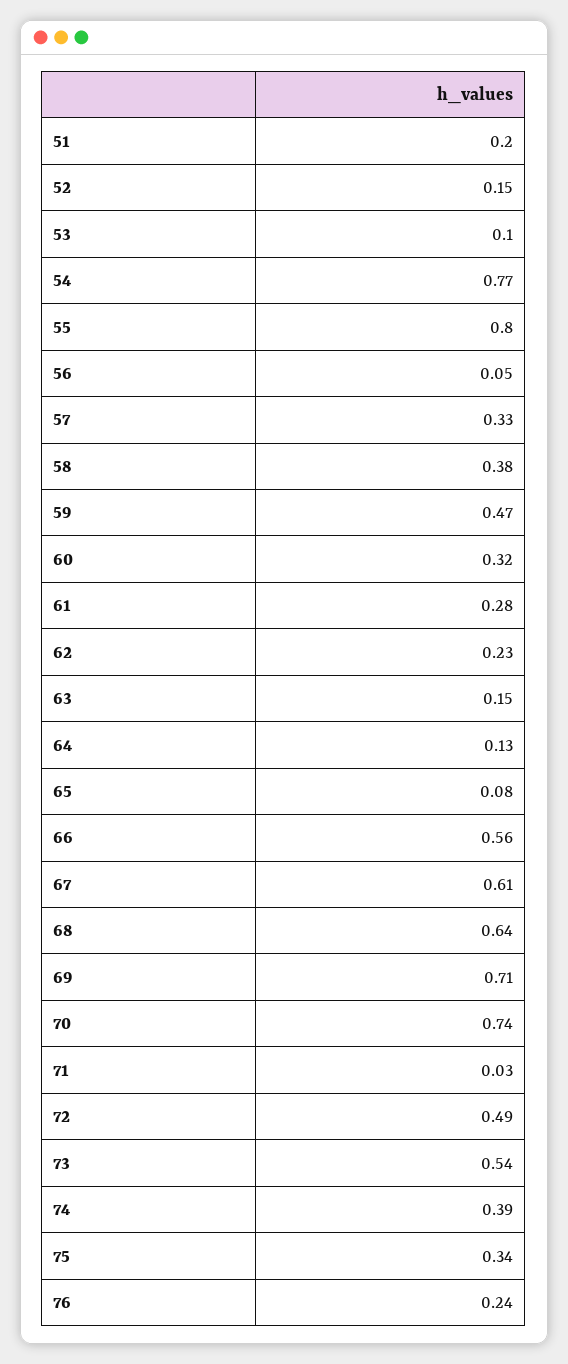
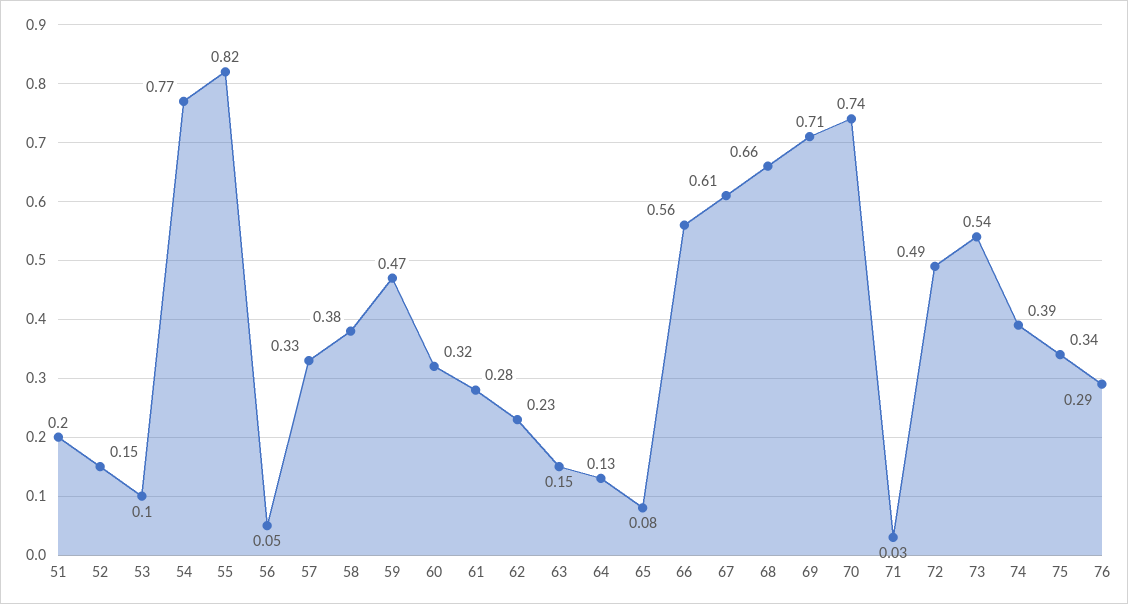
55: 0.8 -> 0.82
68: 0.64 -> 0.66
76: 0.24 -> 0.29

